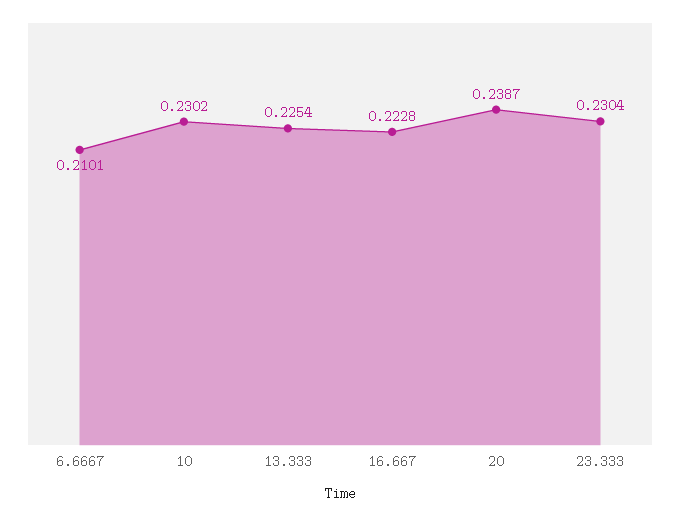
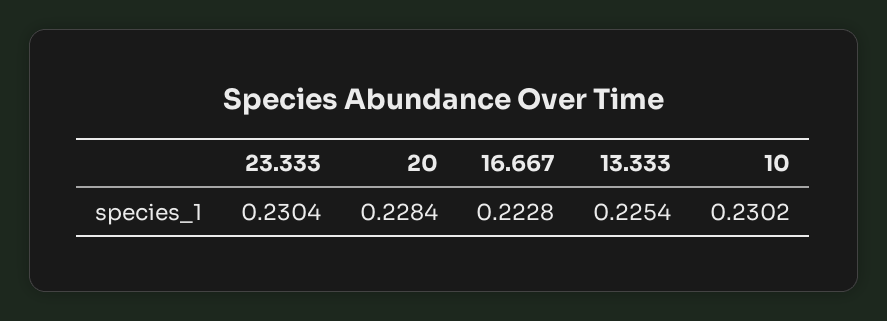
6.6667: 0.2101 -> none
20: 0.2387 -> 0.2284

